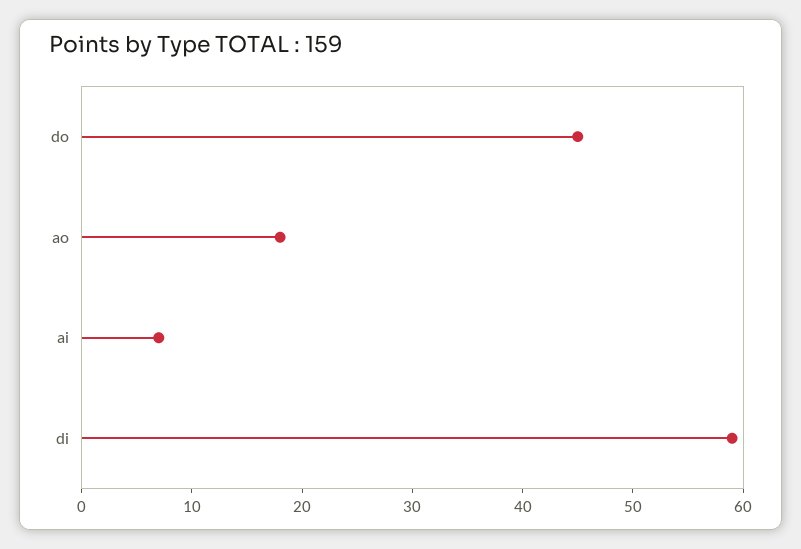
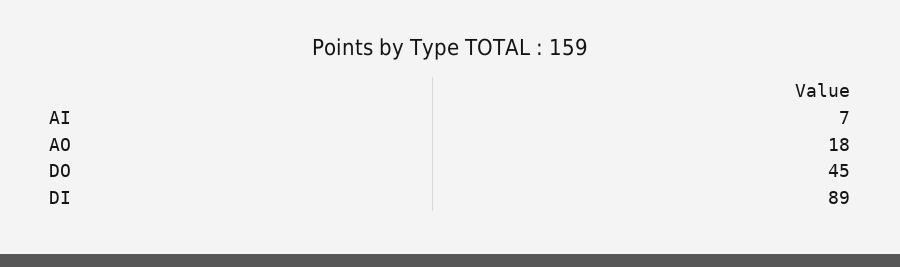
di: 59 -> 89

